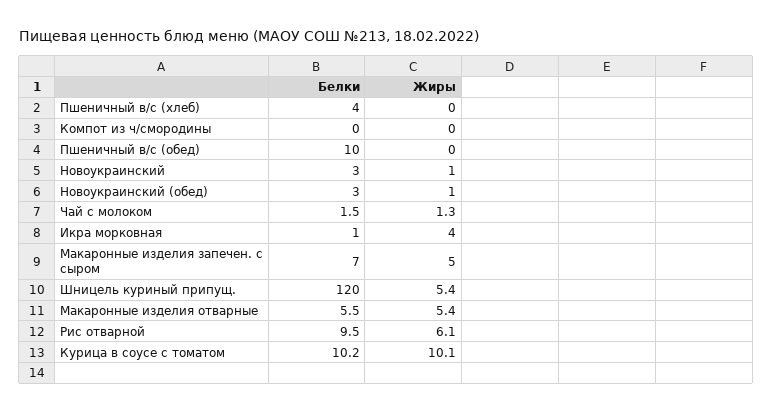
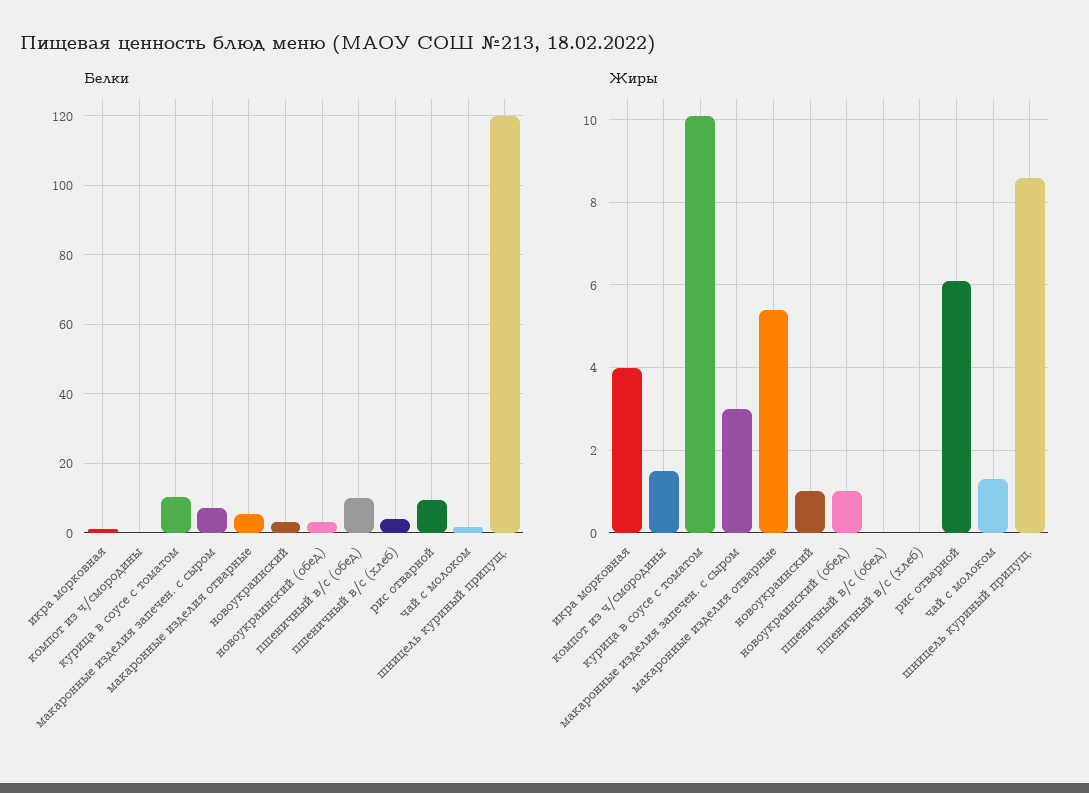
Жиры, Компот из ч/смородины: 0 -> 1.5
Жиры, Макаронные изделия запечен. с сыром: 5 -> 3
Жиры, Шницель куриный припущ.: 5.4 -> 8.5

